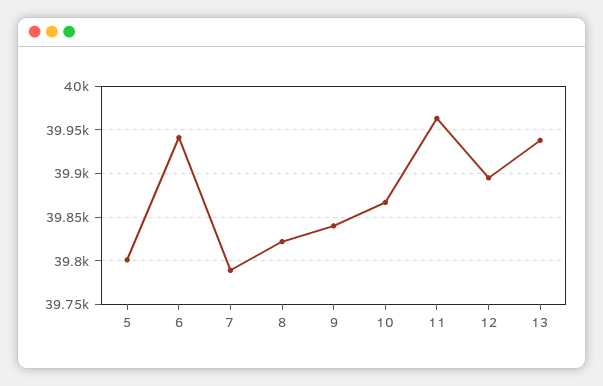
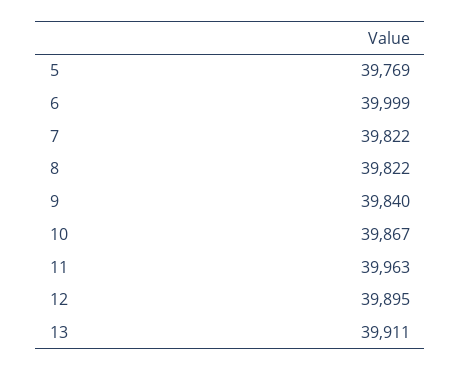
5: 39800 -> 39769
6: 39940 -> 39999
7: 39790 -> 39822
13: 39940 -> 39911

